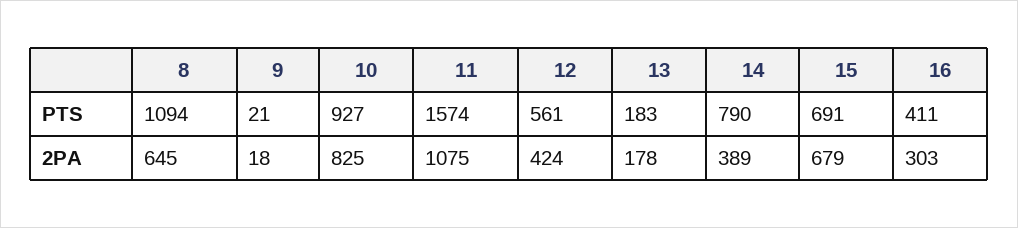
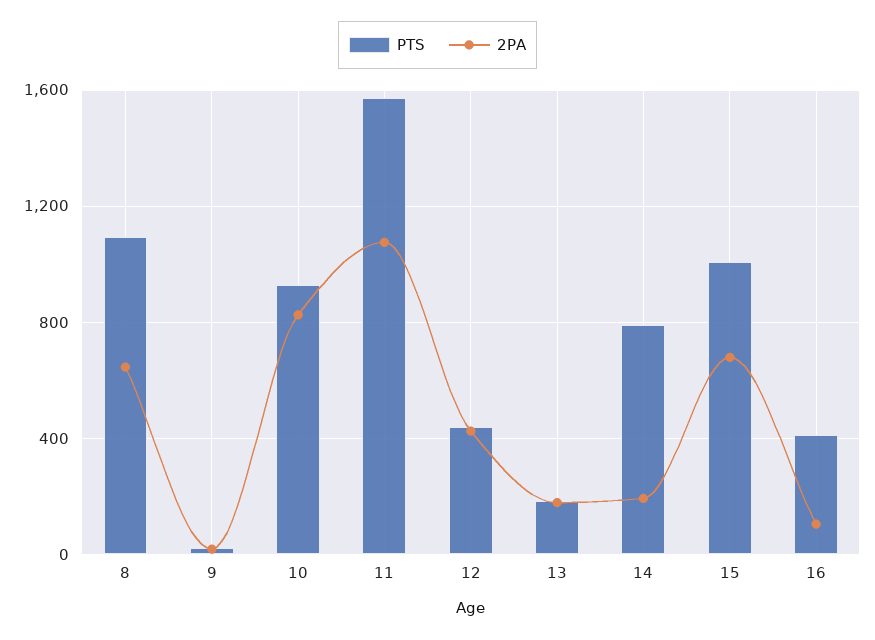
PTS, 12: 561 -> 450
PTS, 15: 691 -> 1000
2PA, 14: 389 -> 200
2PA, 16: 303 -> 100

